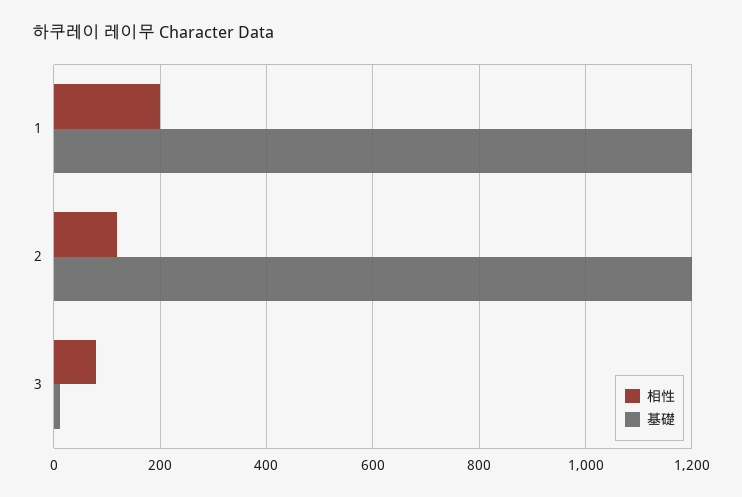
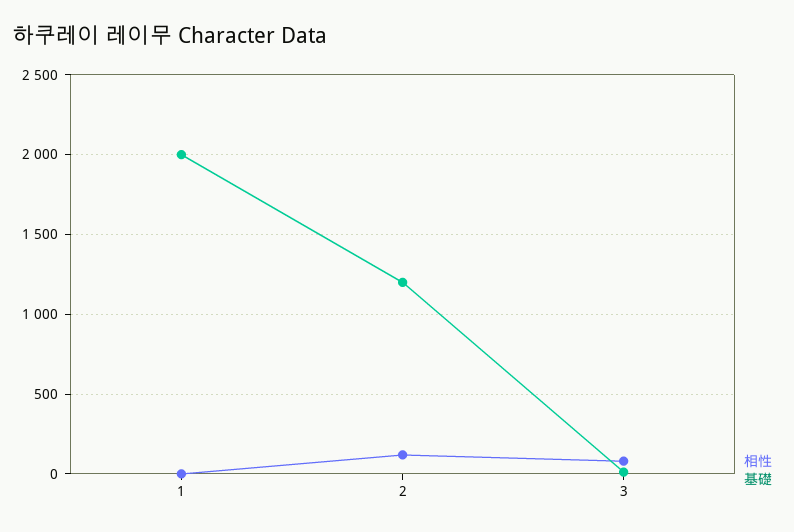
相性, 1: 200 -> 0
基礎, 1: 1200 -> 2000

